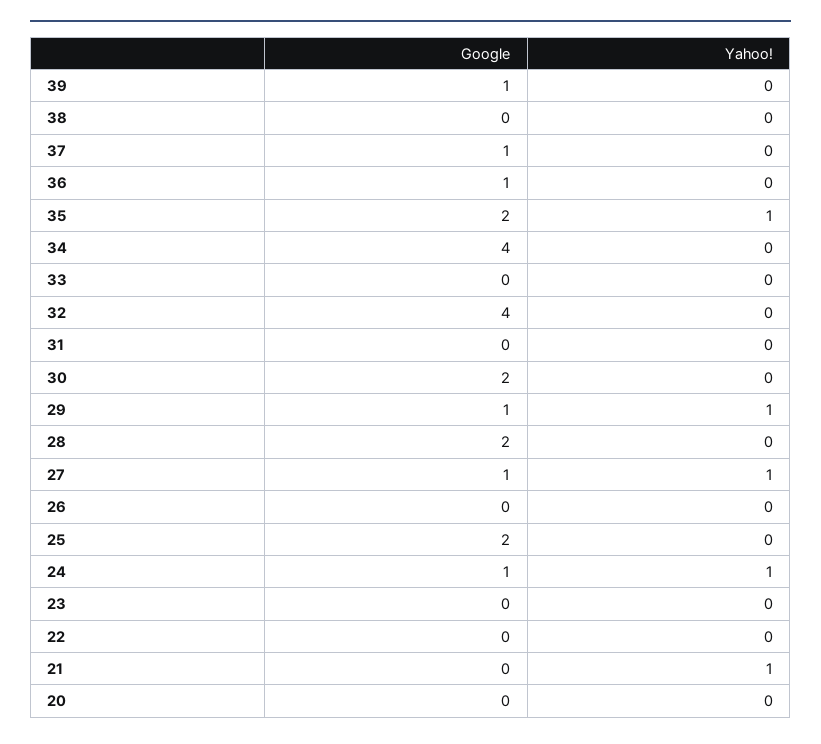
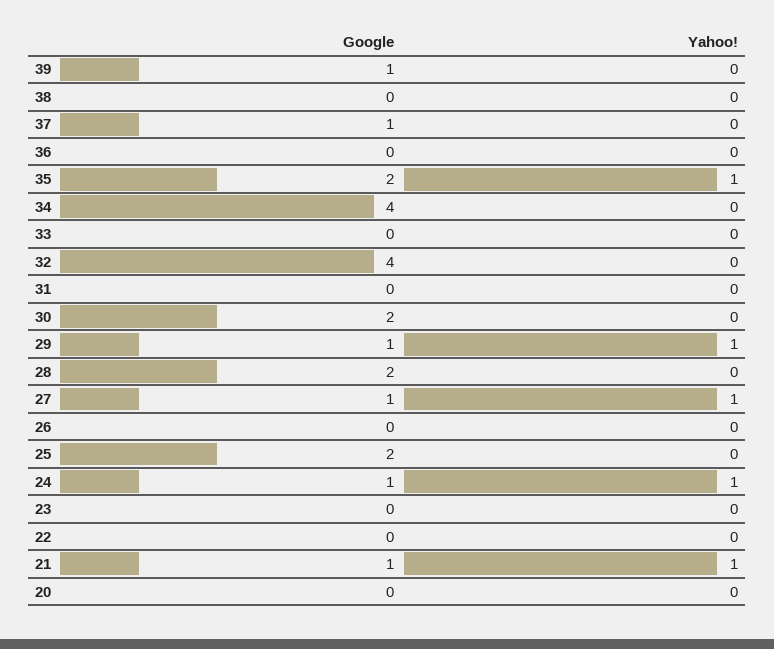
Google, 36: 1 -> 0
Google, 21: 0 -> 1

